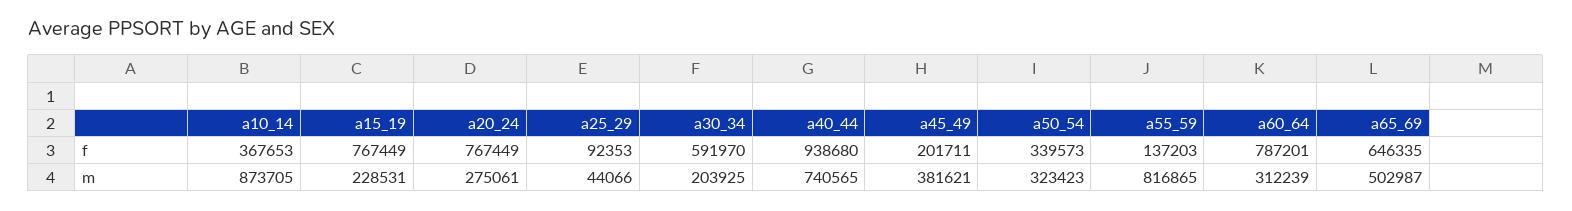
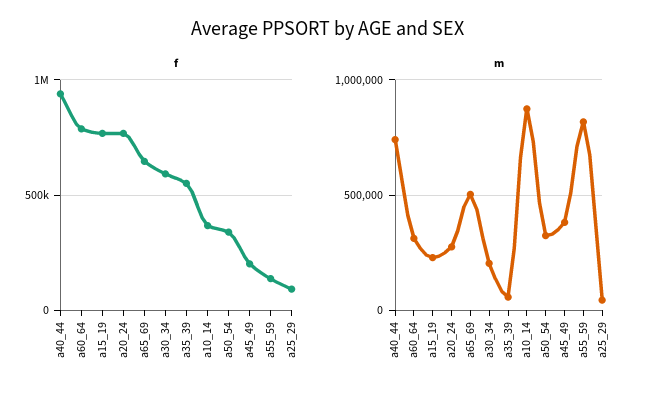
f, a35_39: none -> 550000
m, a35_39: none -> 50000

